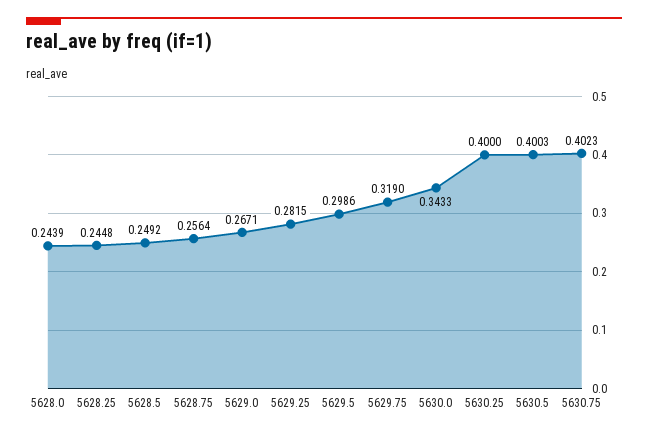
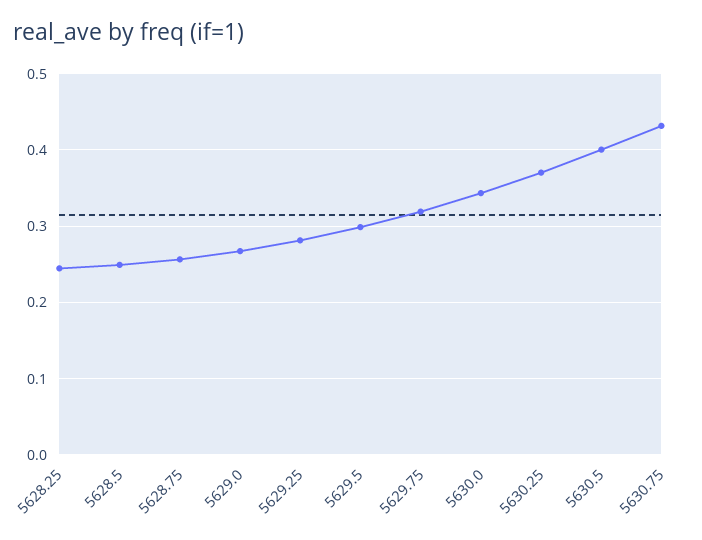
5628.0: 0.2439 -> none
5630.25: 0.4 -> 0.37
5630.75: 0.4023 -> 0.43

